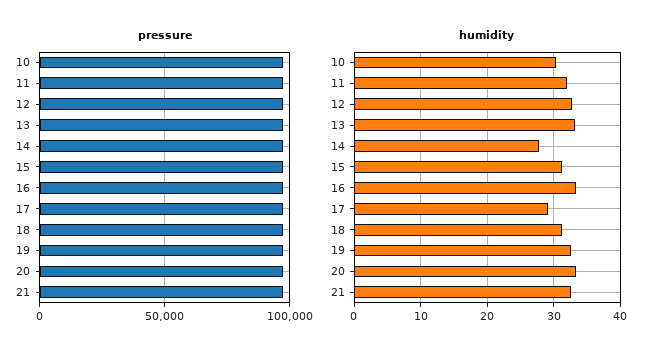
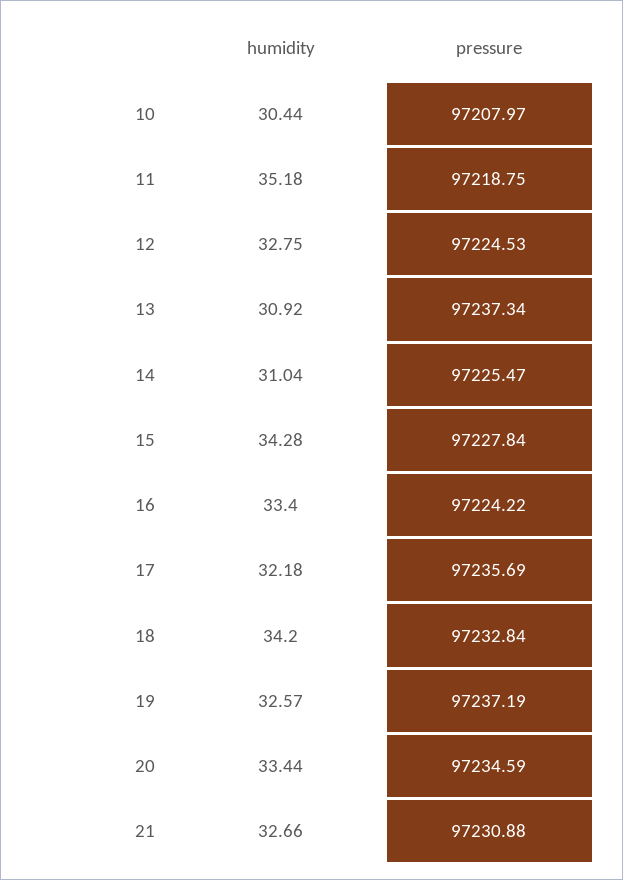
humidity, 11: 32 -> 35.18
humidity, 13: 33 -> 30.92
humidity, 14: 28 -> 31.04
humidity, 15: 31 -> 34.28
humidity, 17: 29 -> 32.18
humidity, 18: 31 -> 34.2

